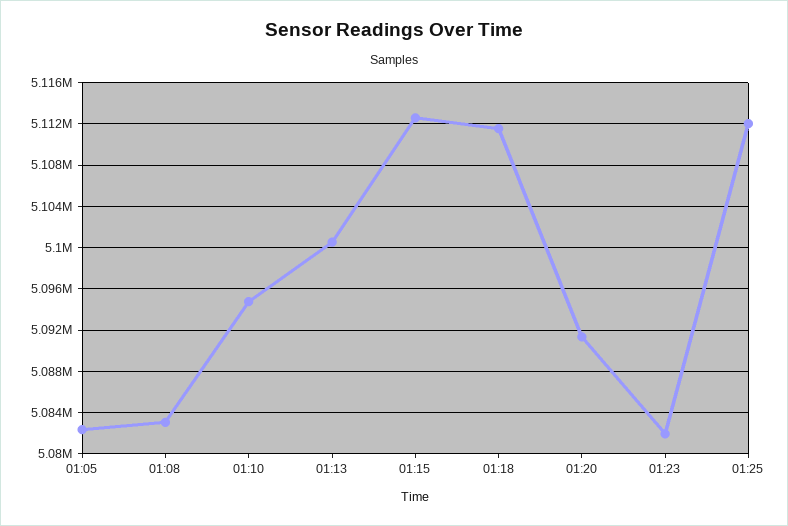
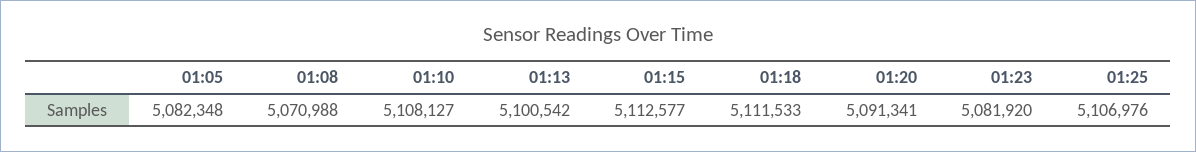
01:08: 5083000 -> 5070988
01:10: 5095000 -> 5108127
01:25: 5112000 -> 5106976

